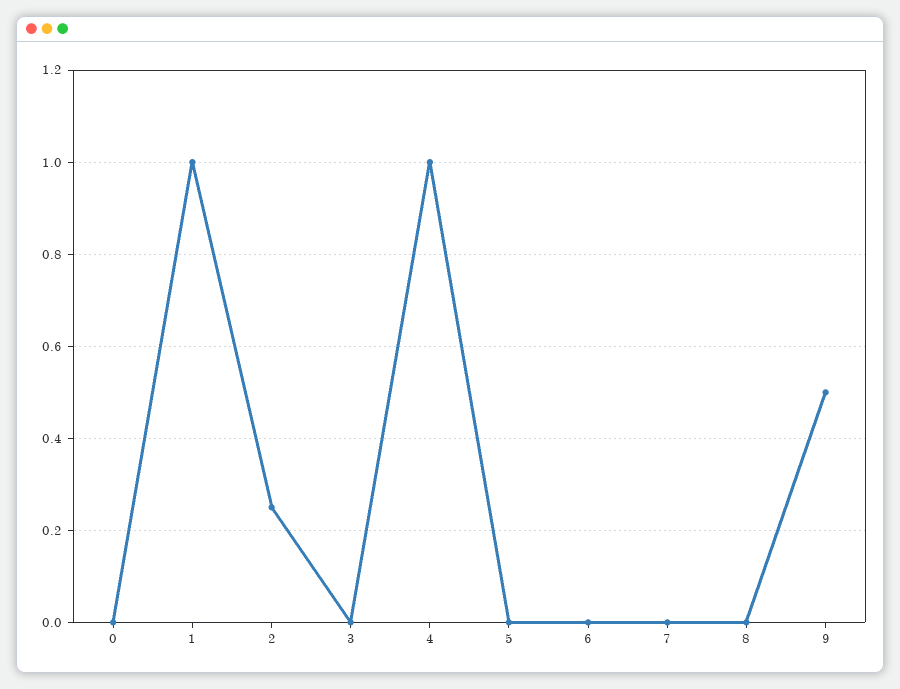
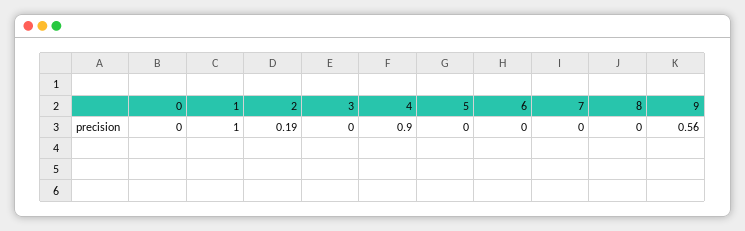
2: 0.25 -> 0.19
4: 1 -> 0.9
9: 0.5 -> 0.56

